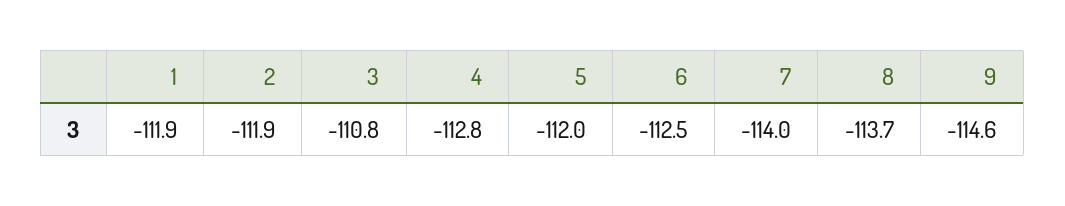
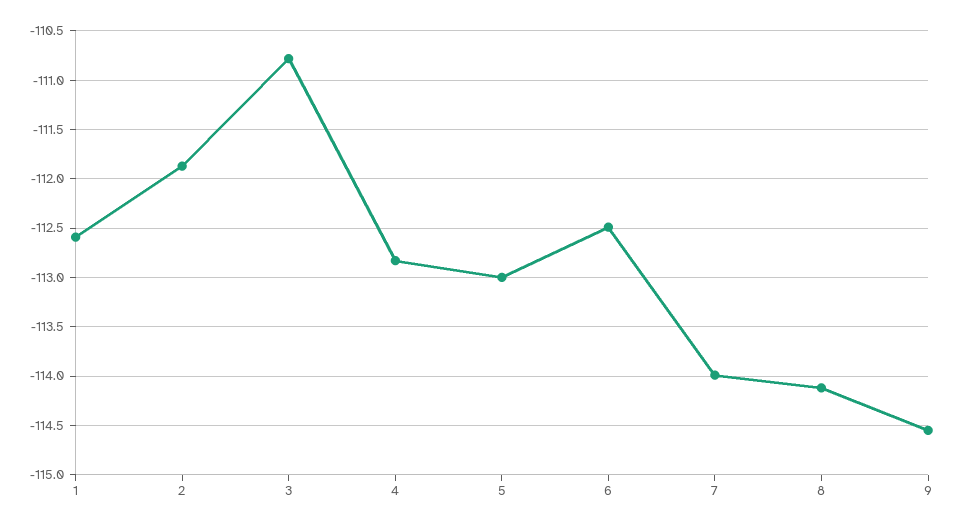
1: -111.9 -> -112.6
5: -112 -> -113
8: -113.7 -> -114.1

